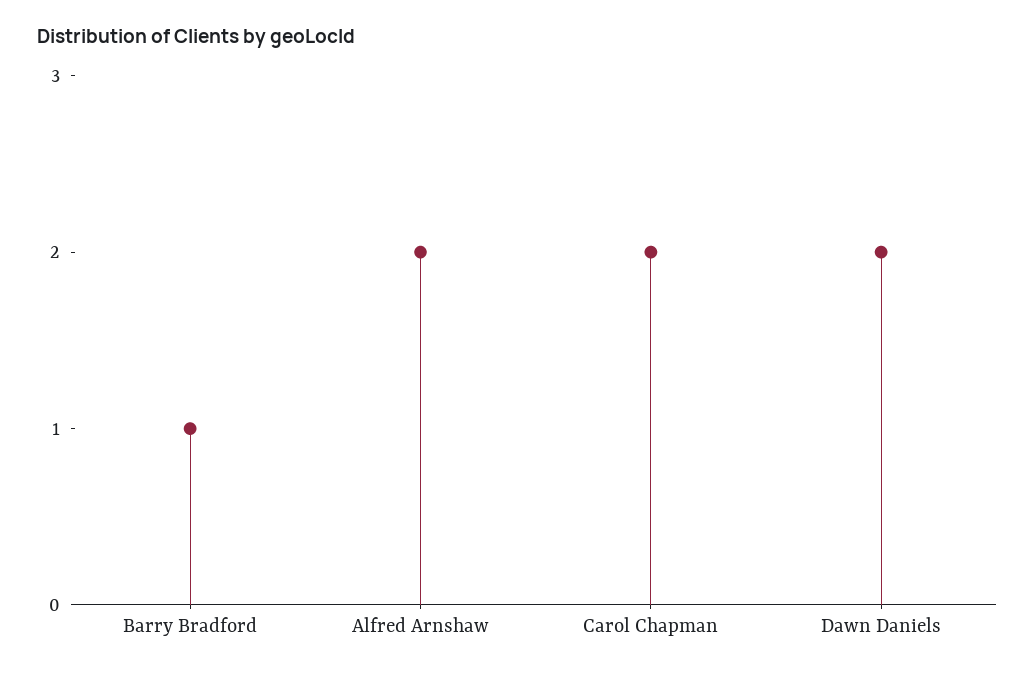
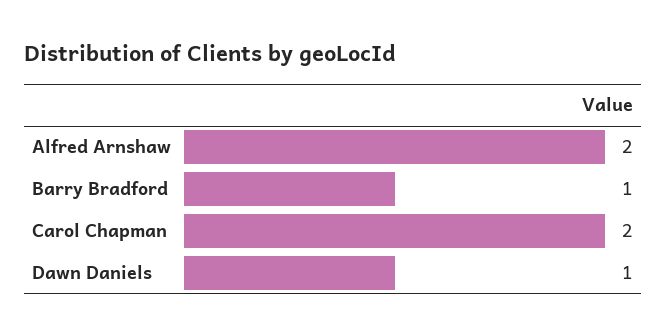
Dawn Daniels: 2 -> 1

